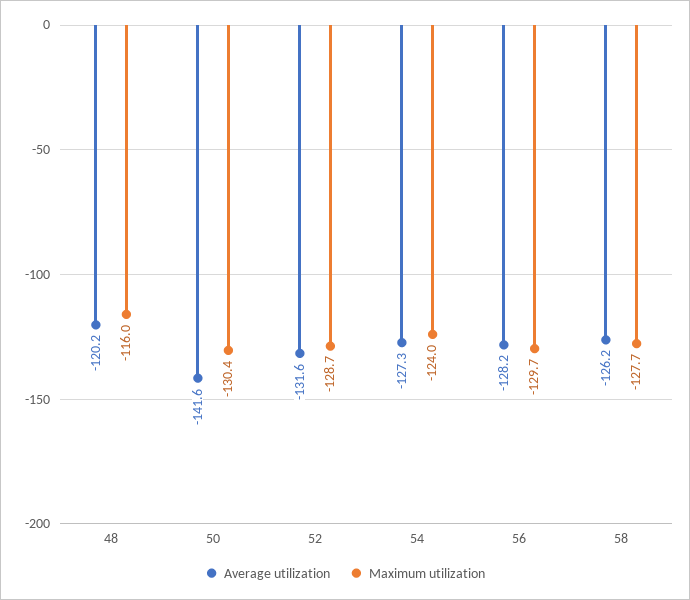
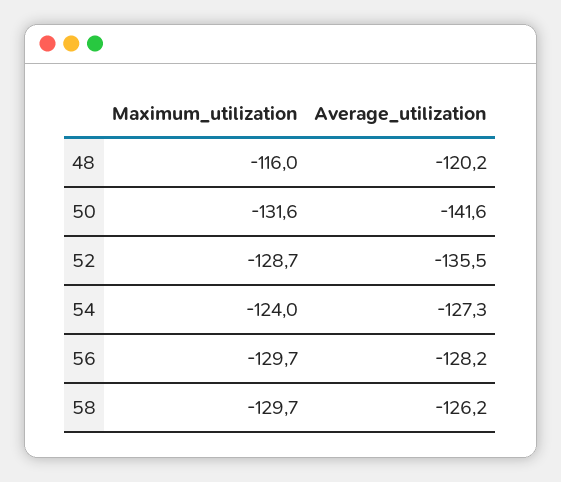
Maximum utilization, 50: -130.4 -> -131.6
Average utilization, 52: -131.6 -> -135.5
Maximum utilization, 58: -127.7 -> -129.7

